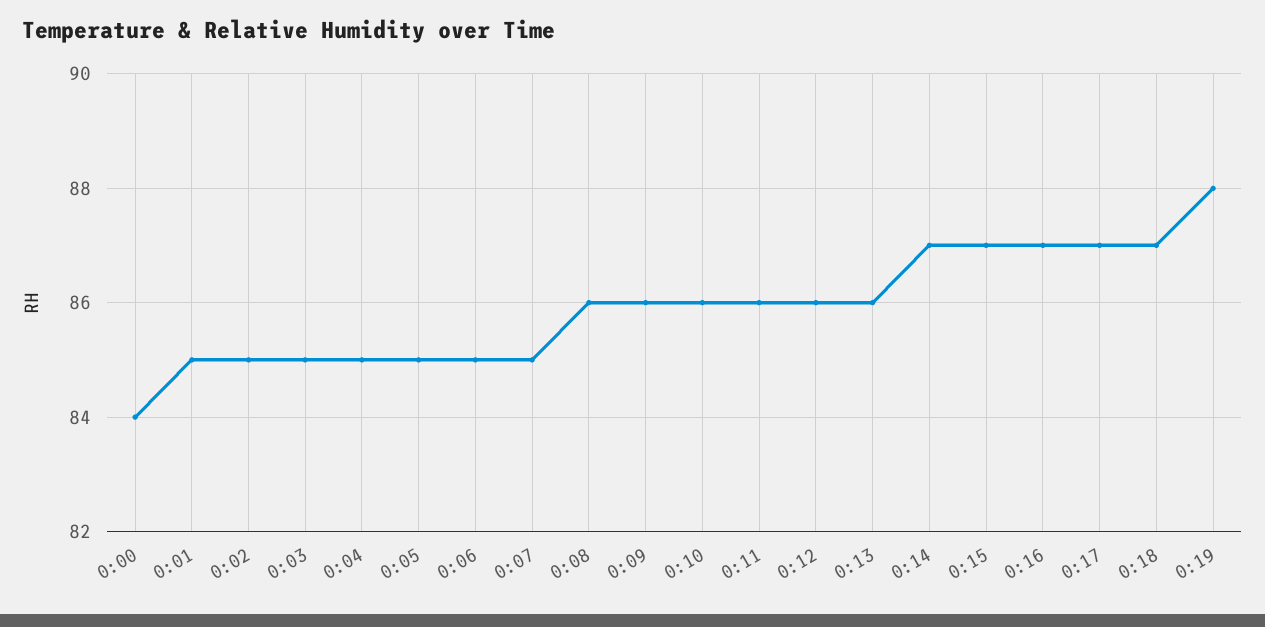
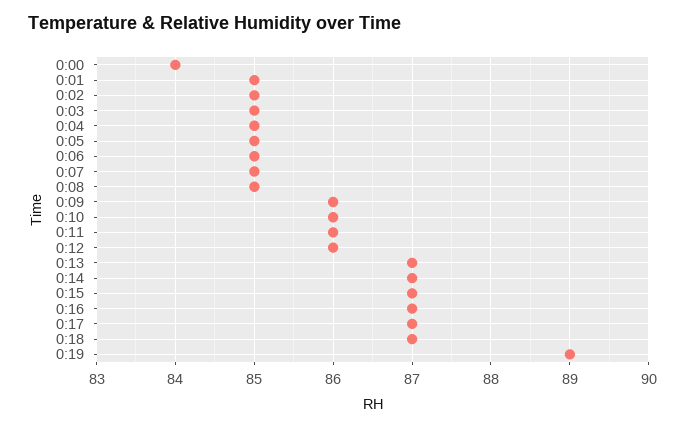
0:08: 86 -> 85
0:13: 86 -> 87
0:19: 88 -> 89

